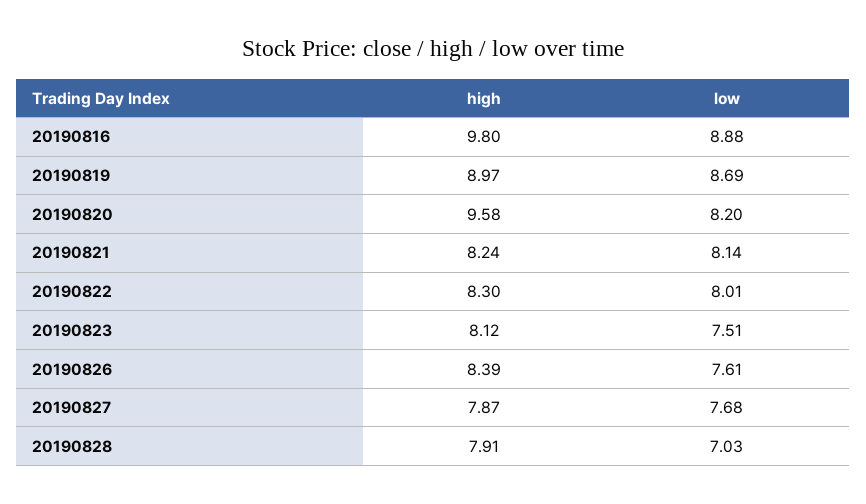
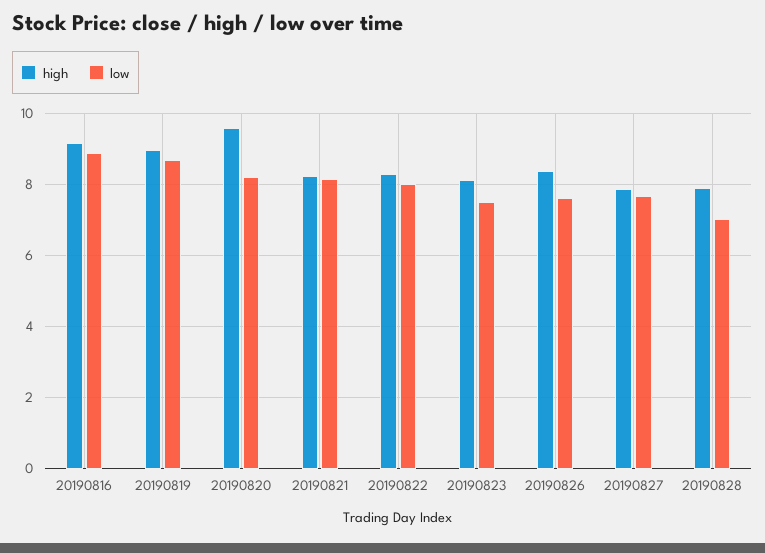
high, 20190816: 9.8 -> 9.2

